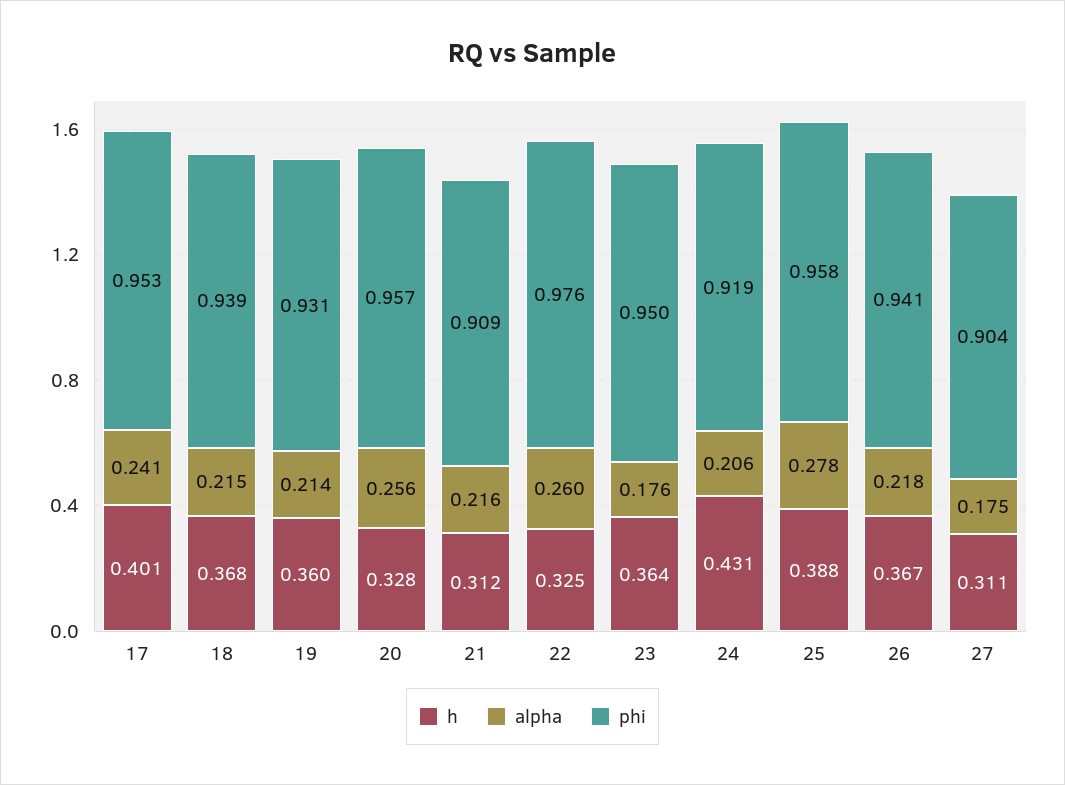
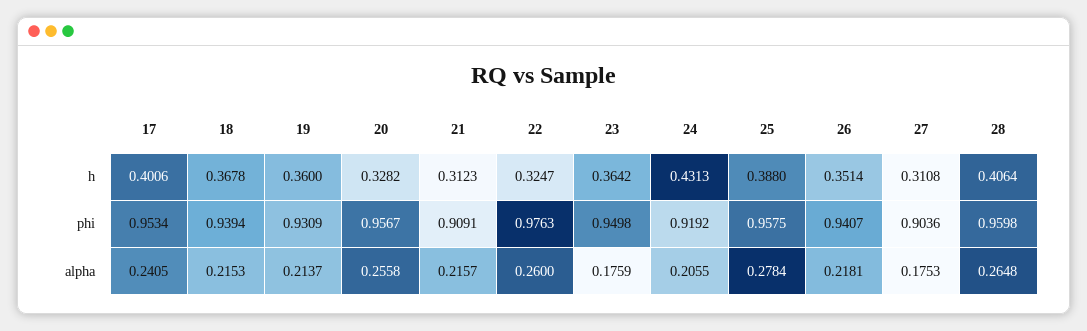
h, 26: 0.367 -> 0.3514
h, 28: none -> 0.4064
phi, 28: none -> 0.9598
alpha, 28: none -> 0.2648

